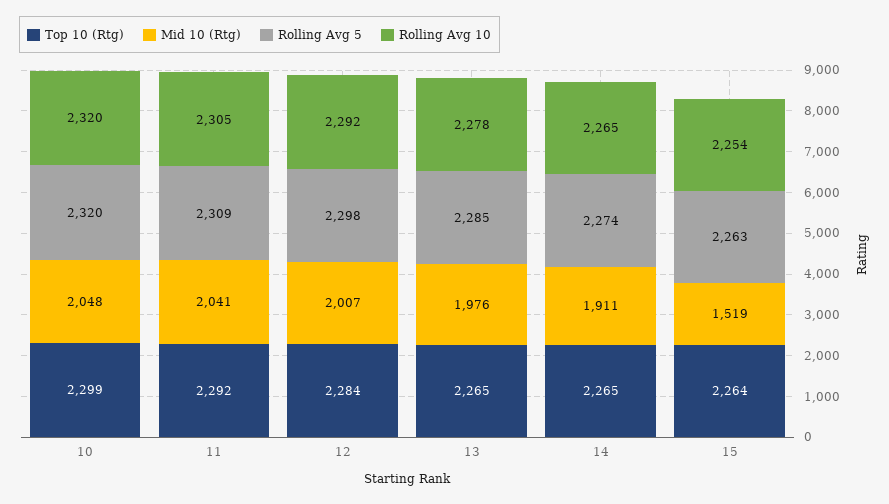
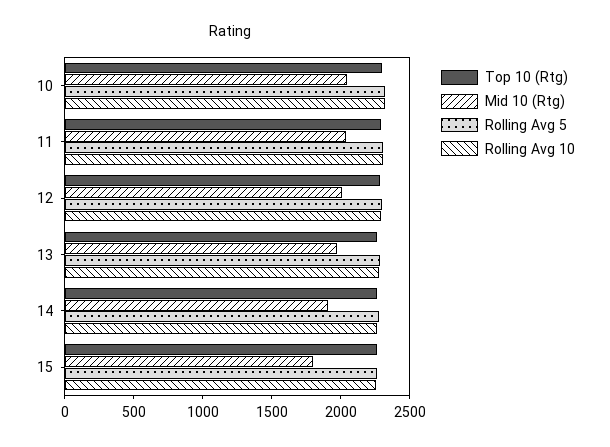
Mid 10 (Rtg), 15: 1519 -> 1800

